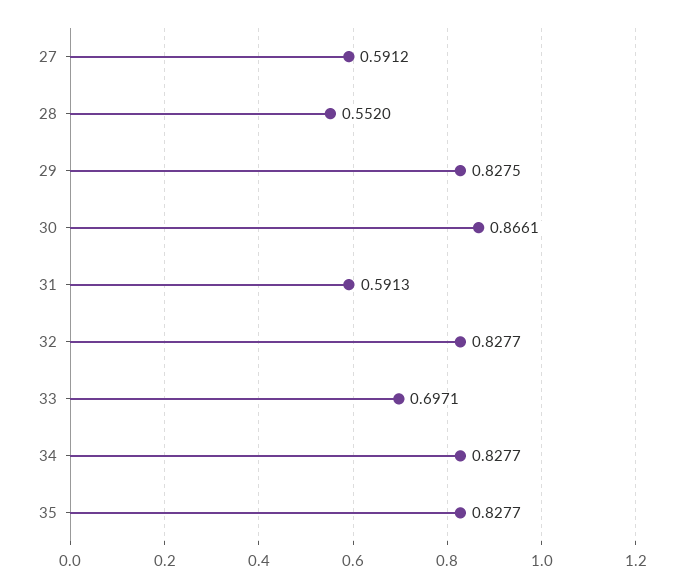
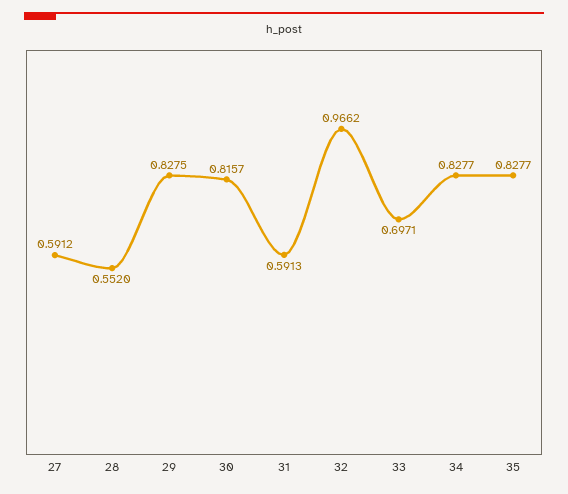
30: 0.8661 -> 0.8157
32: 0.8277 -> 0.9662

